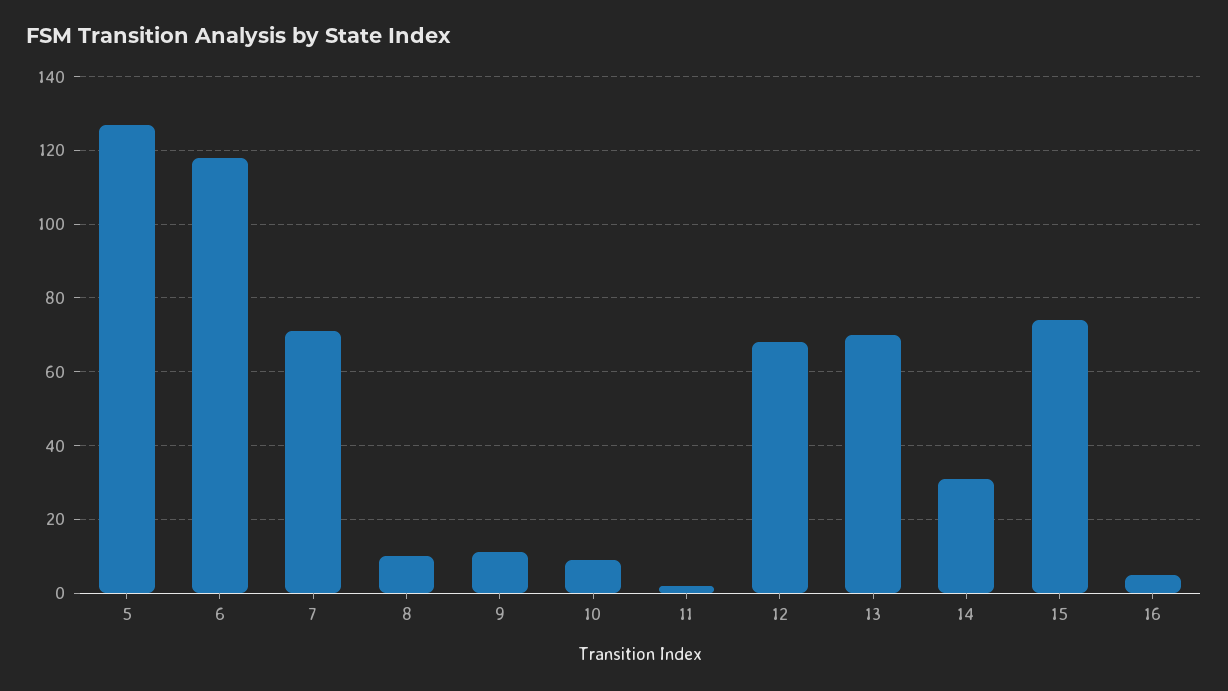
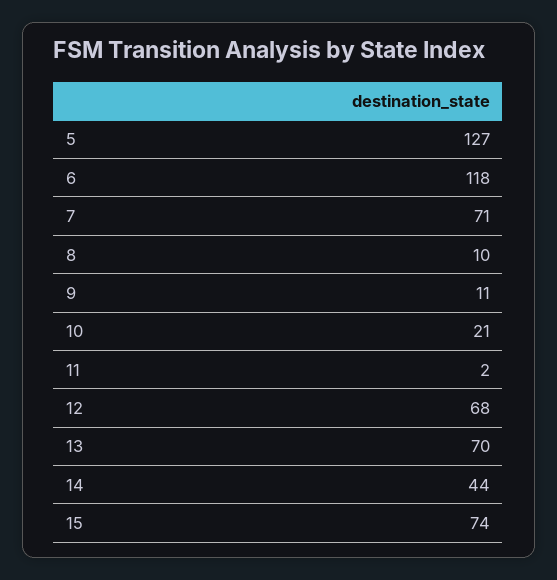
10: 10 -> 21
14: 30 -> 44
16: 5 -> none

